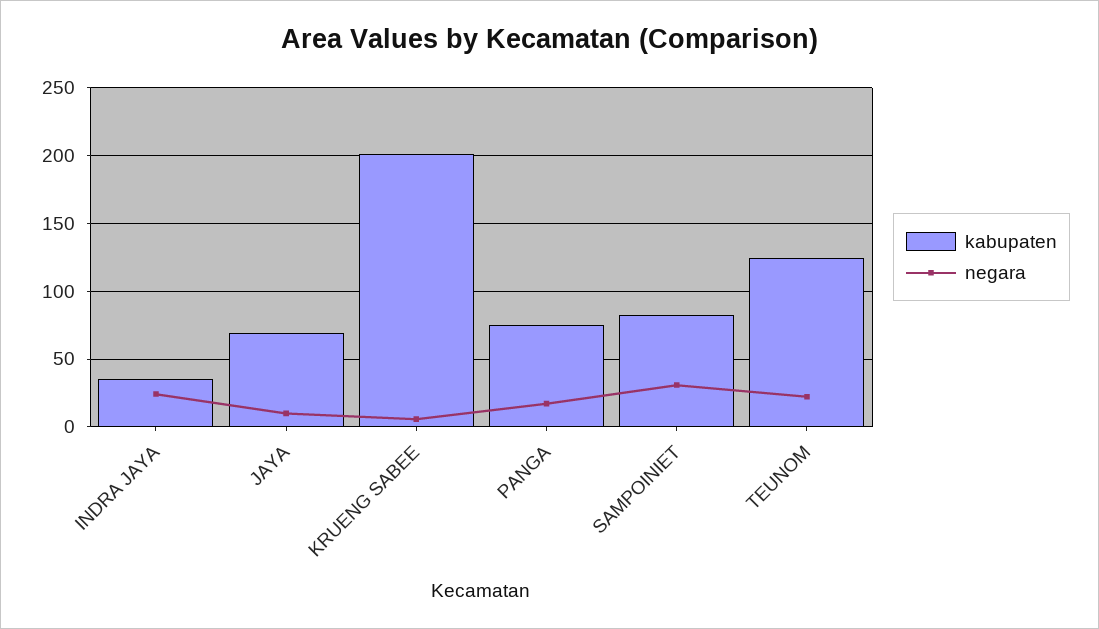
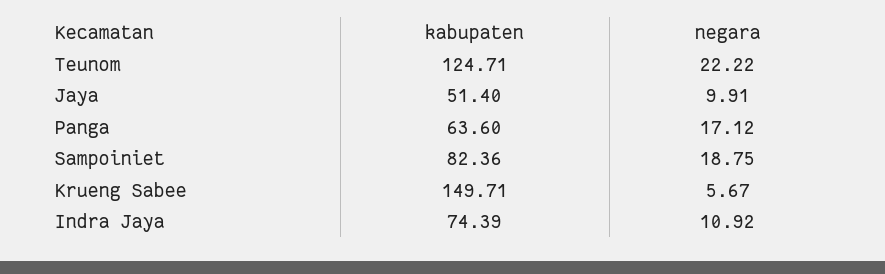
kabupaten, INDRA JAYA: 35 -> 74.39
negara, INDRA JAYA: 25 -> 10.92
kabupaten, JAYA: 70 -> 51.4
kabupaten, KRUENG SABEE: 200 -> 149.71
kabupaten, PANGA: 75 -> 63.6
negara, SAMPOINIET: 30 -> 18.75

